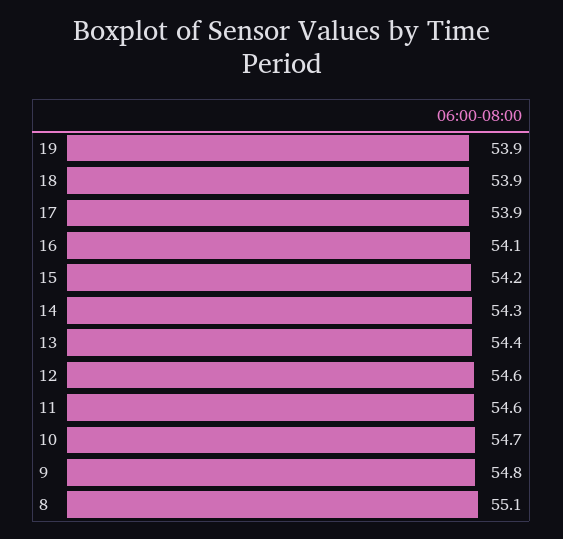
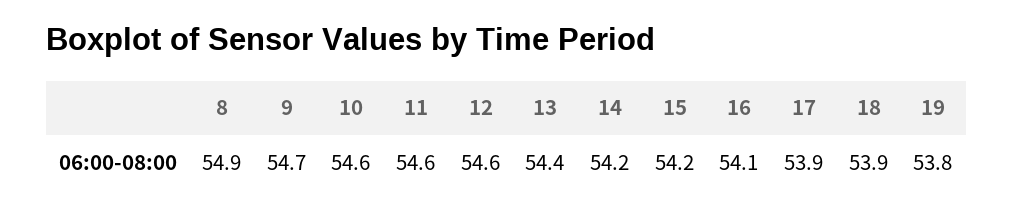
19: 53.9 -> 53.8
14: 54.3 -> 54.2
10: 54.7 -> 54.6
9: 54.8 -> 54.7
8: 55.1 -> 54.9

